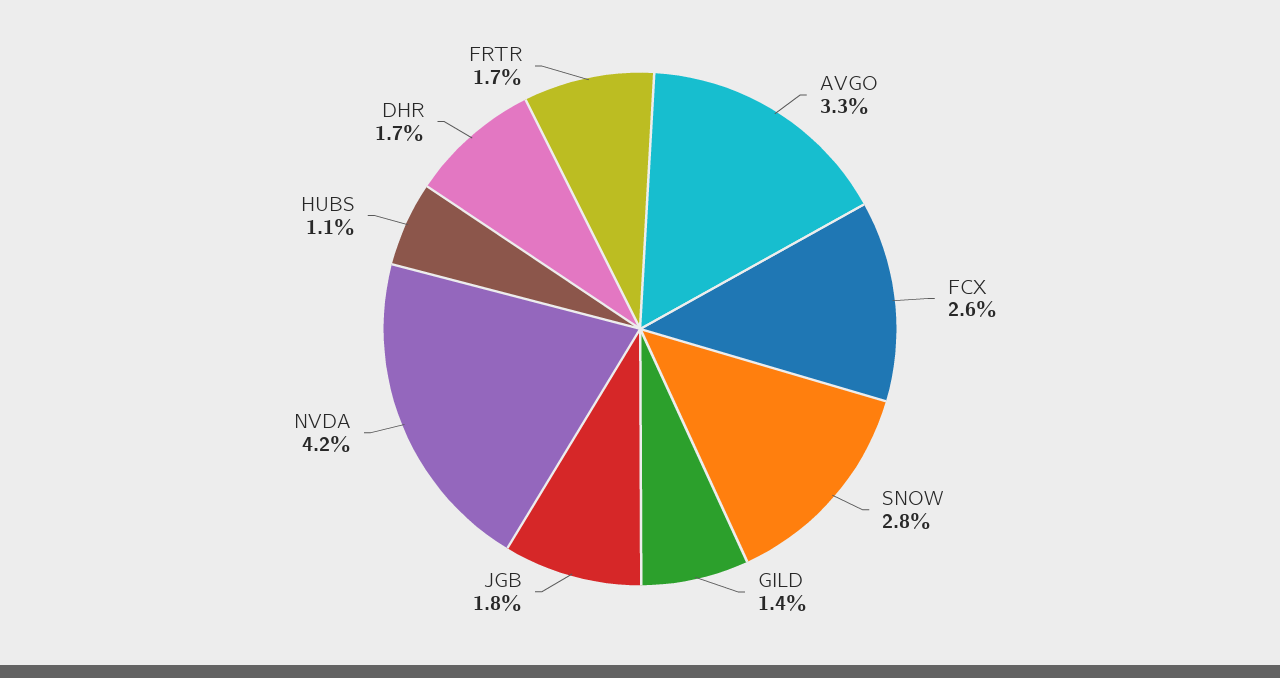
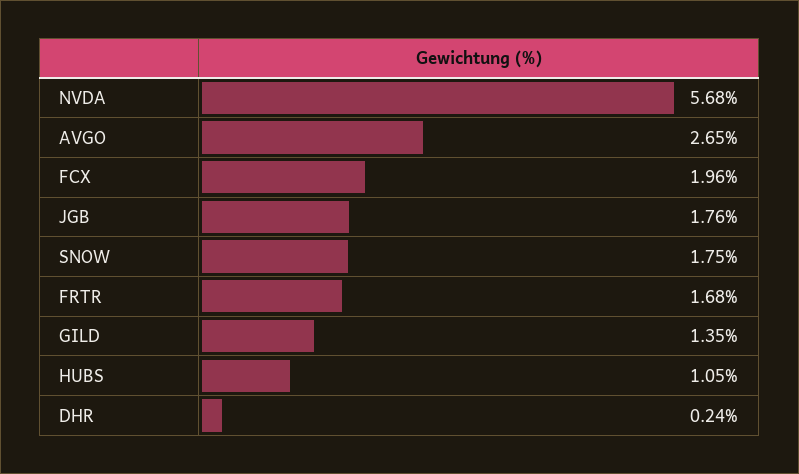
AVGO: 3.3 -> 2.65
FCX: 2.6 -> 1.96
SNOW: 2.8 -> 1.75
NVDA: 4.2 -> 5.68
DHR: 1.7 -> 0.24

